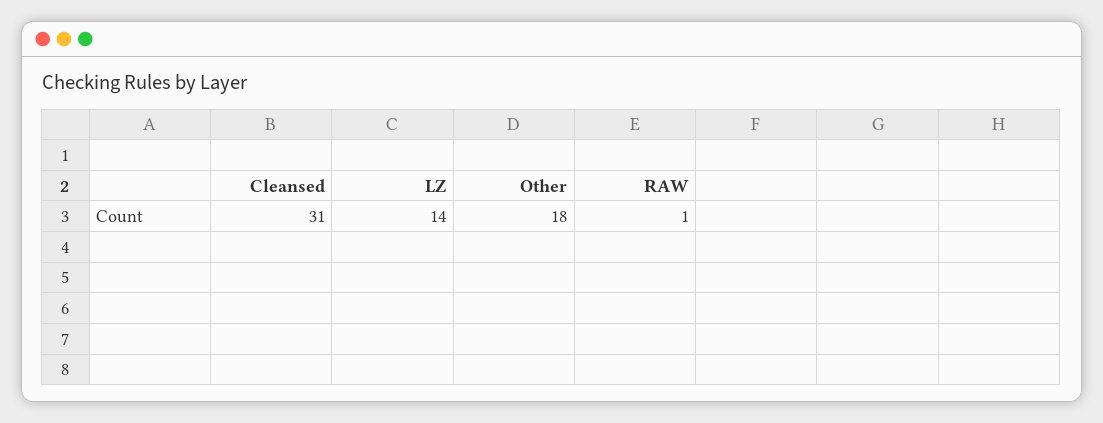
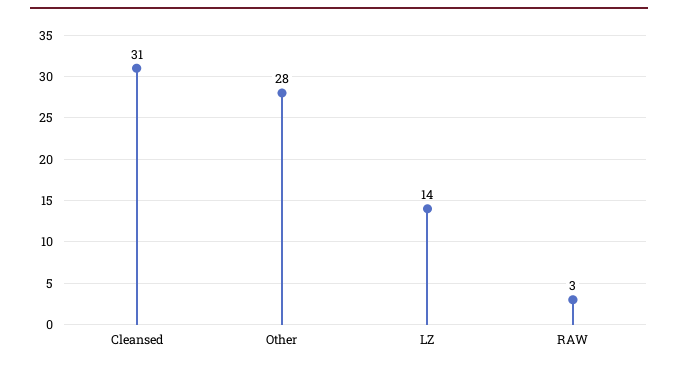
Other: 18 -> 28
RAW: 1 -> 3

